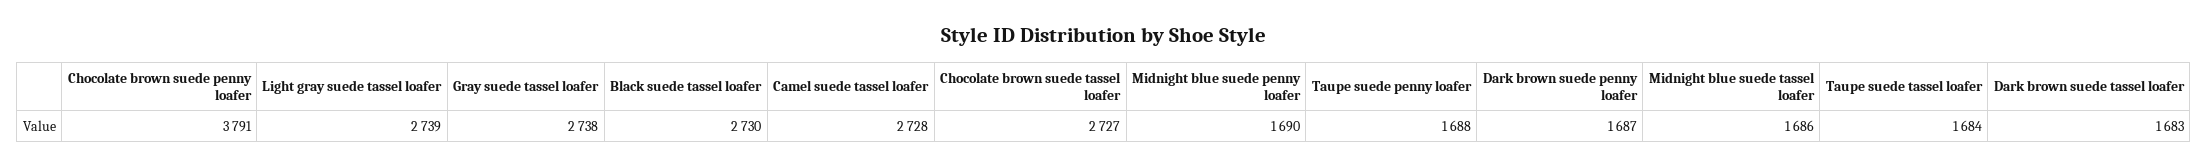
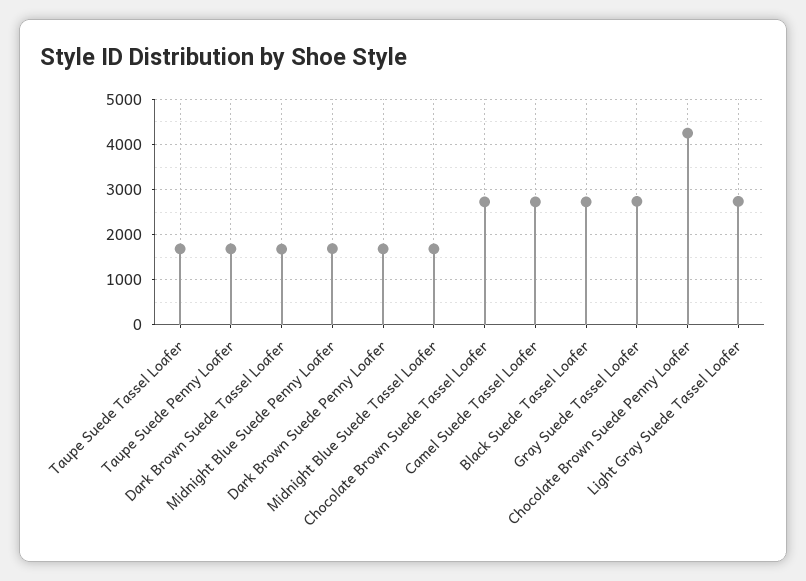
Chocolate brown suede penny loafer: 3791 -> 4200

